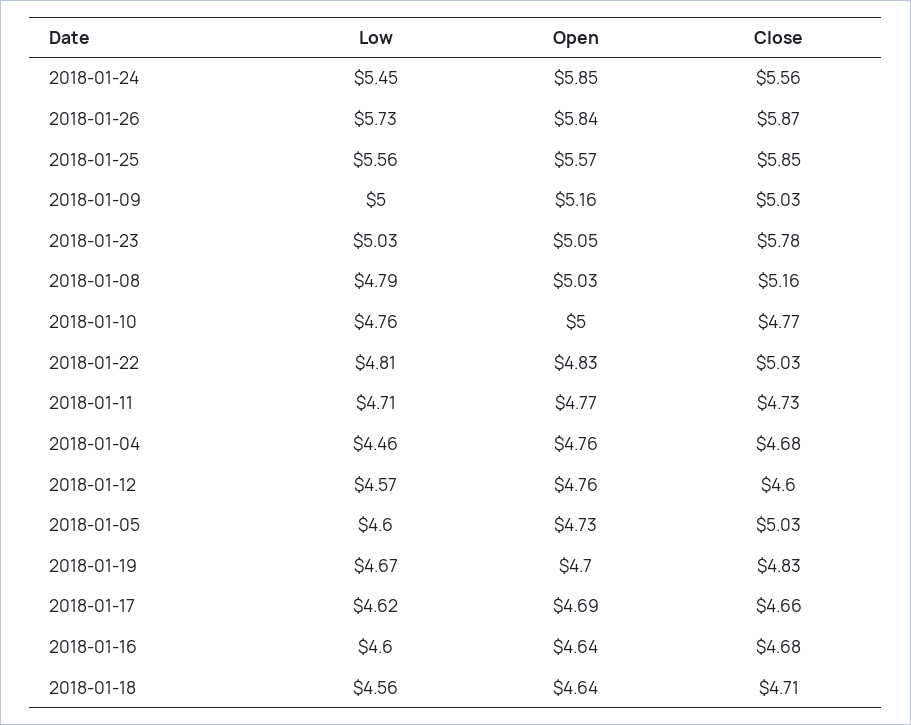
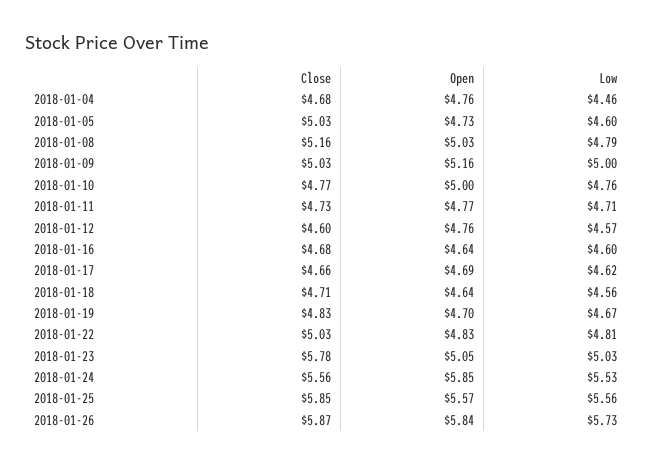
Low, 2018-01-24: 5.45 -> 5.53

